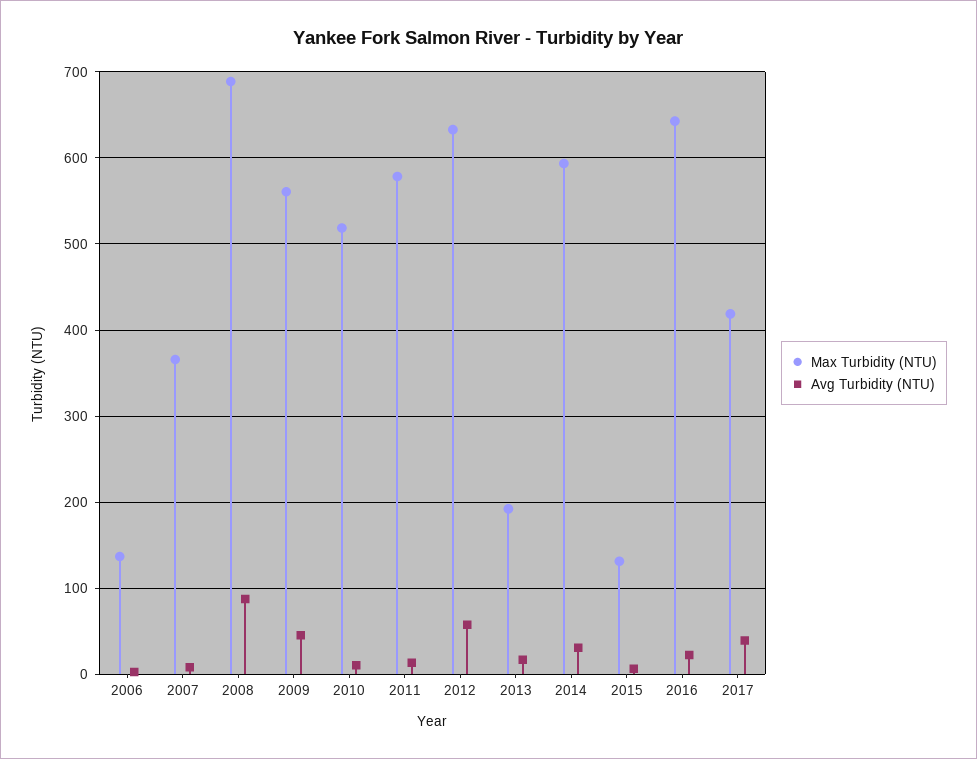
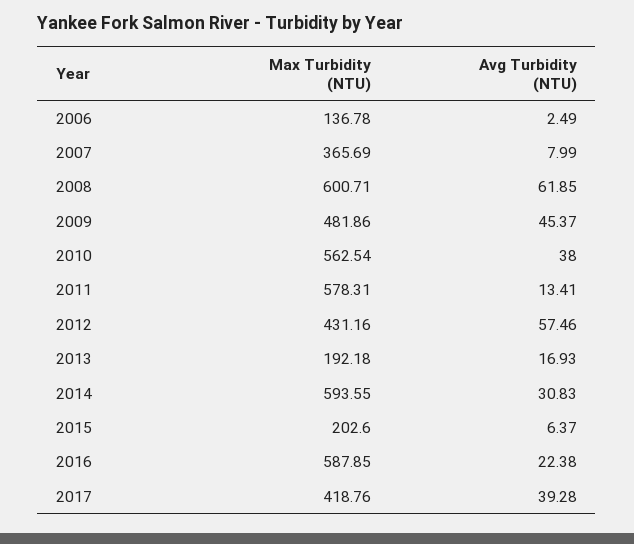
Max Turbidity (NTU), 2008: 690 -> 600.71
Avg Turbidity (NTU), 2008: 90 -> 61.85
Max Turbidity (NTU), 2009: 560 -> 481.86
Max Turbidity (NTU), 2010: 520 -> 562.54
Avg Turbidity (NTU), 2010: 10 -> 38
Max Turbidity (NTU), 2012: 630 -> 431.16
Max Turbidity (NTU), 2015: 130 -> 202.6
Max Turbidity (NTU), 2016: 640 -> 587.85

